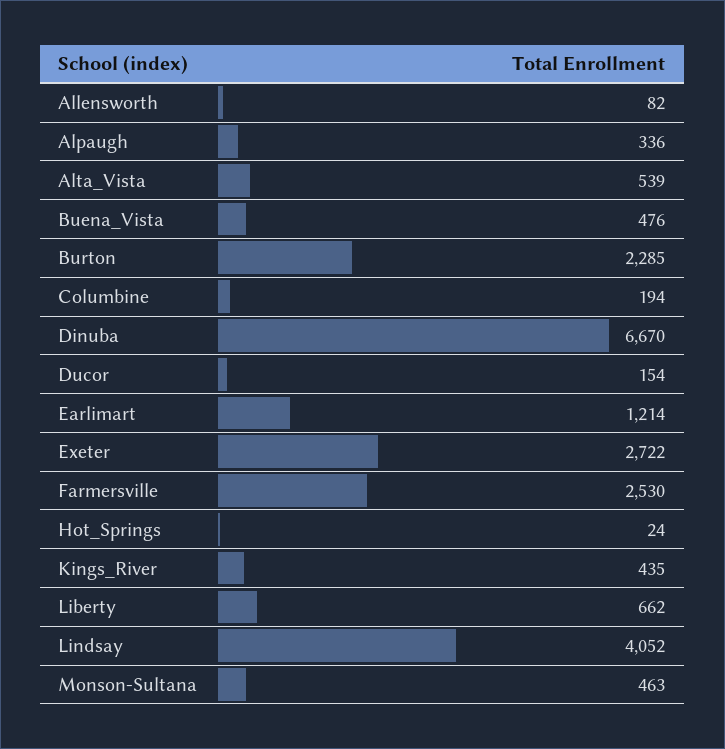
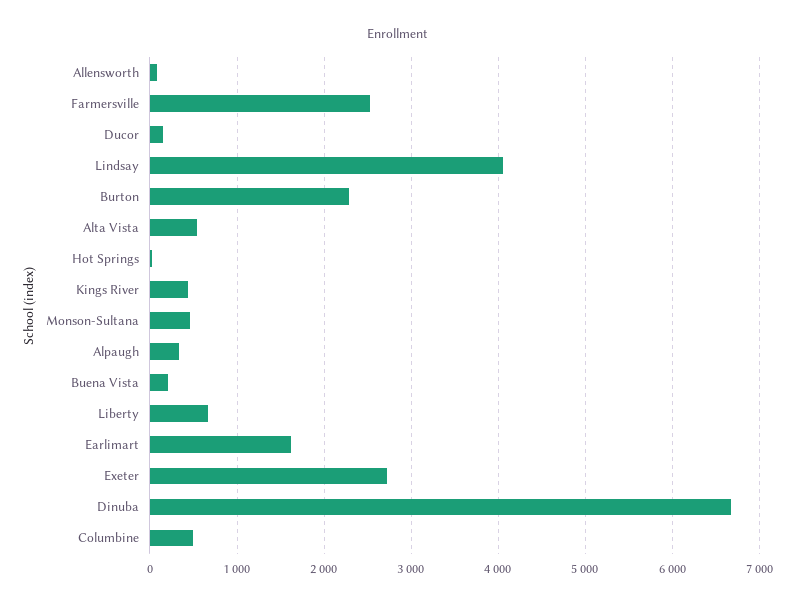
Buena_Vista: 476 -> 200
Columbine: 194 -> 500
Earlimart: 1214 -> 1600

